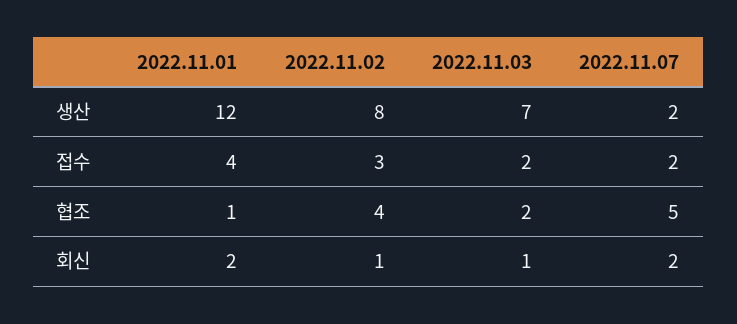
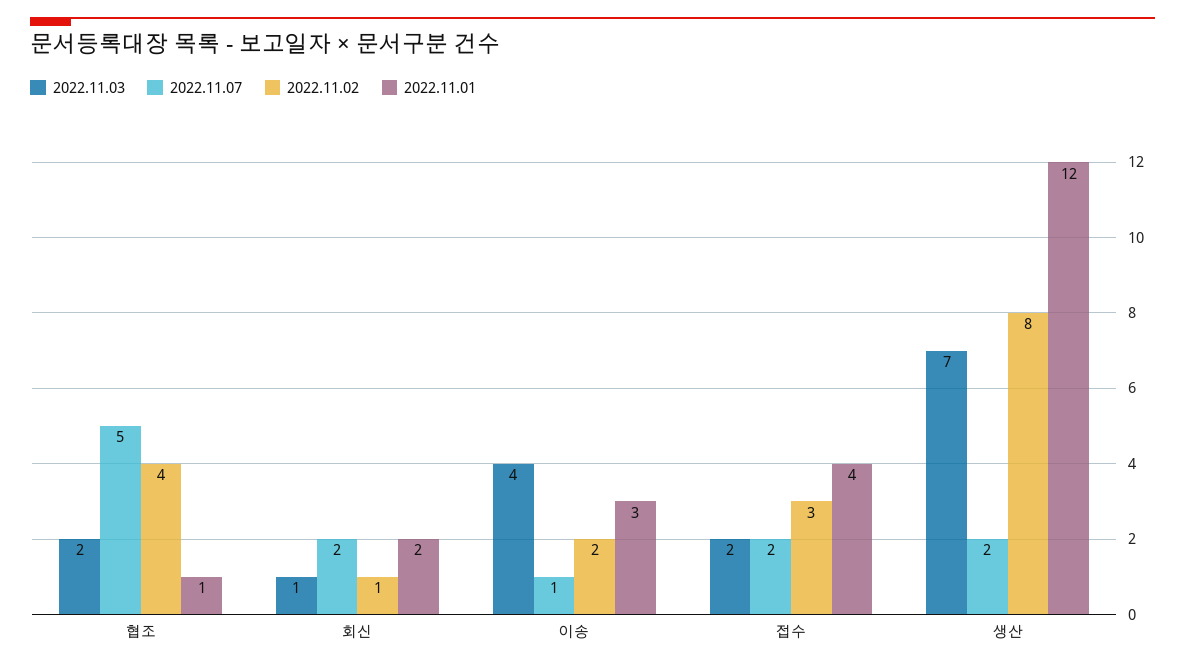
2022.11.03, 이송: none -> 4
2022.11.07, 이송: none -> 1
2022.11.02, 이송: none -> 2
2022.11.01, 이송: none -> 3

